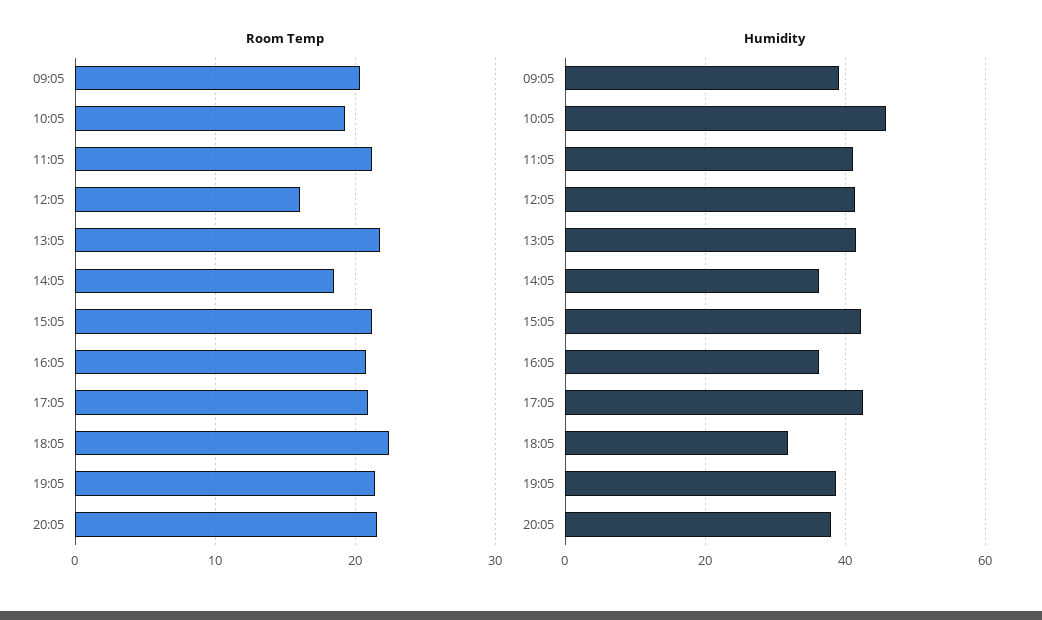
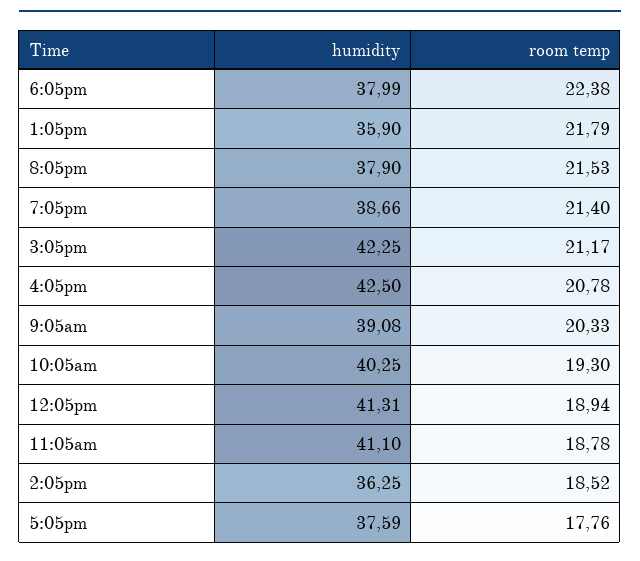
Room Temp, 11:05: 21 -> 18.78
Room Temp, 12:05: 16 -> 18.94
Room Temp, 17:05: 21 -> 17.76
Humidity, 10:05: 46 -> 40.25
Humidity, 13:05: 42 -> 35.9
Humidity, 16:05: 36 -> 42.5
Humidity, 17:05: 42 -> 37.59
Humidity, 18:05: 32 -> 37.99

